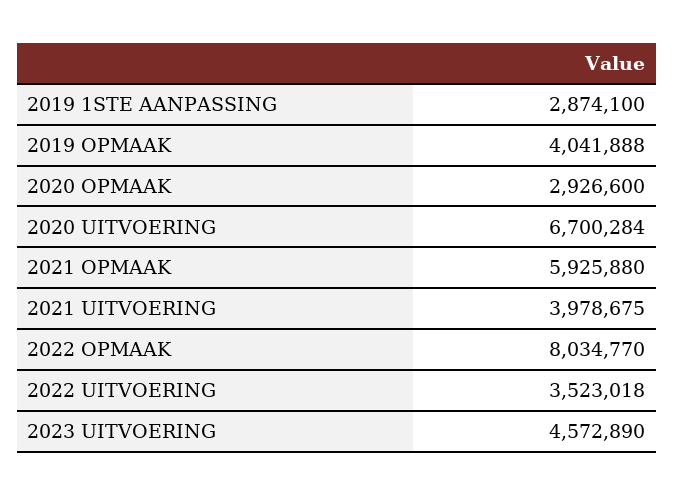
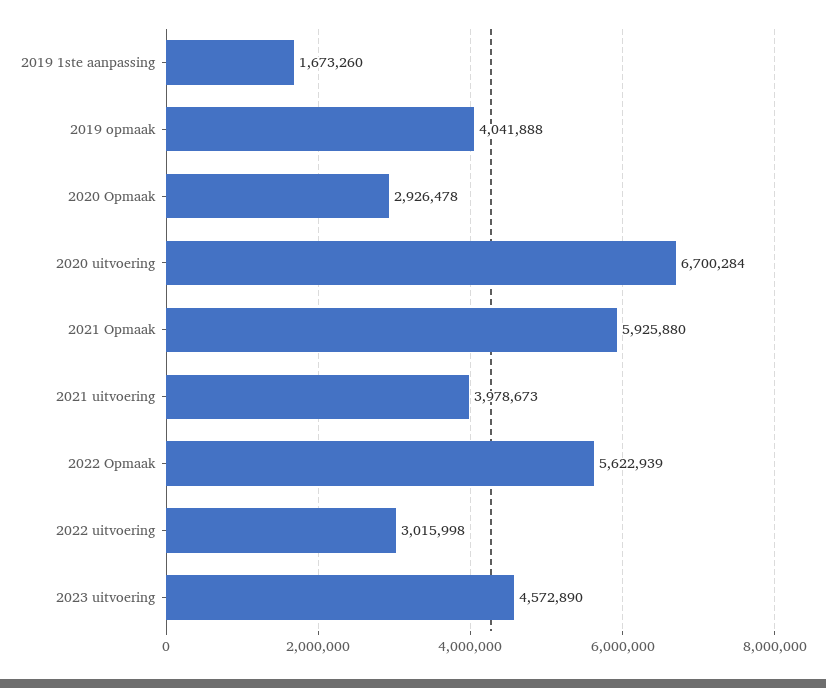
2019 1STE AANPASSING: 2874100 -> 1673260
2020 OPMAAK: 2926600 -> 2926478
2021 UITVOERING: 3978675 -> 3978673
2022 OPMAAK: 8034770 -> 5622939
2022 UITVOERING: 3523018 -> 3015998

